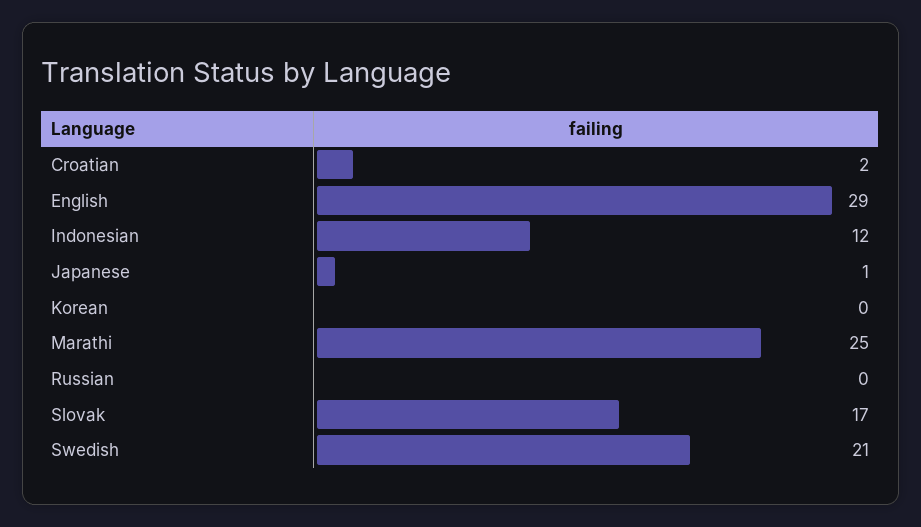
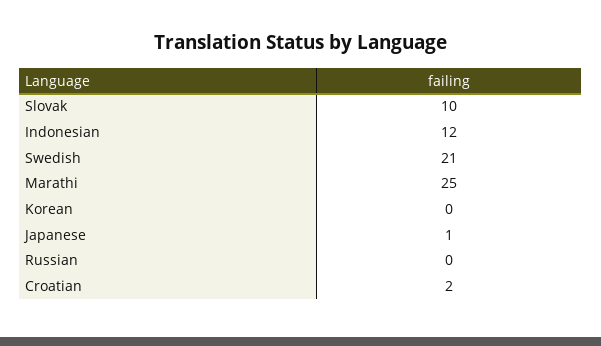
English: 29 -> none
Slovak: 17 -> 10

